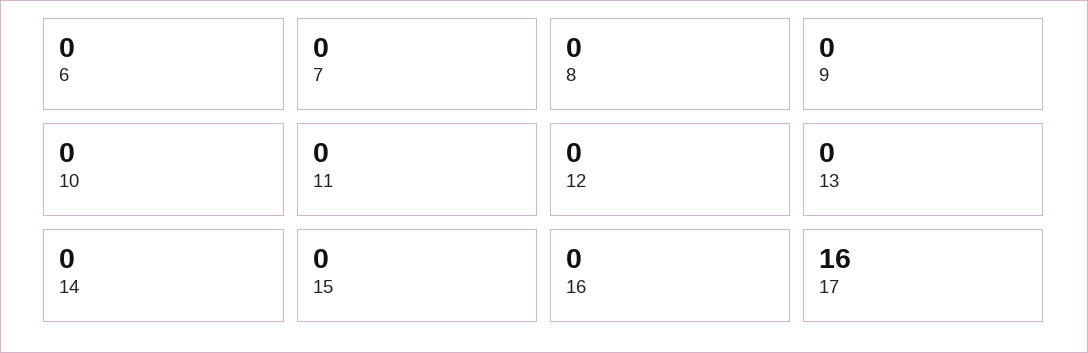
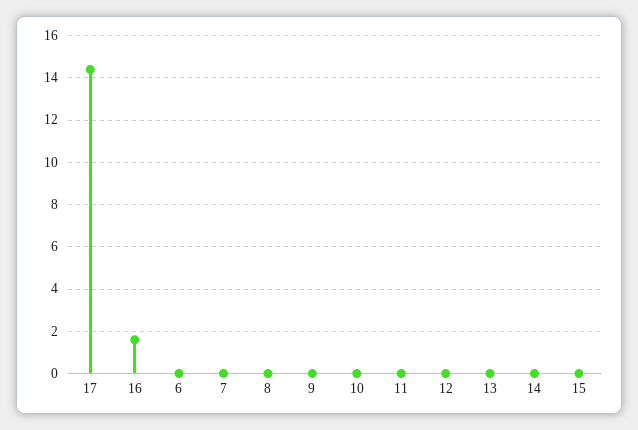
16: 0 -> 1.5
17: 16 -> 14.5

